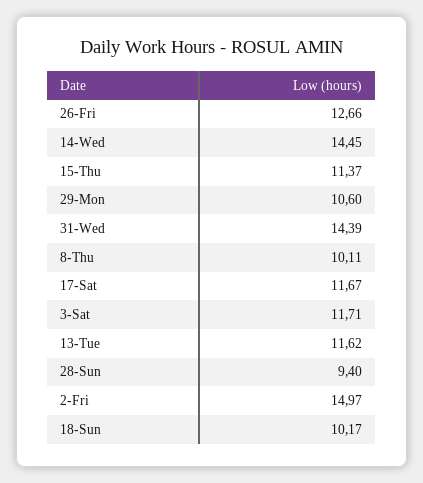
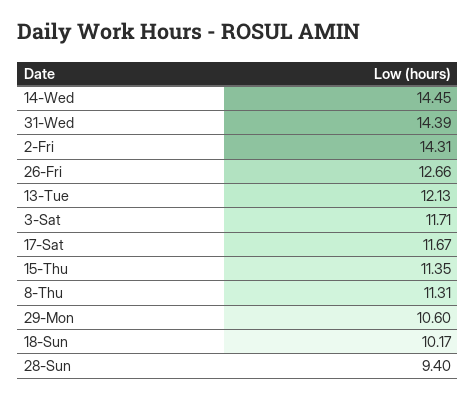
15-Thu: 11.37 -> 11.35
8-Thu: 10.11 -> 11.31
13-Tue: 11.62 -> 12.13
2-Fri: 14.97 -> 14.31

